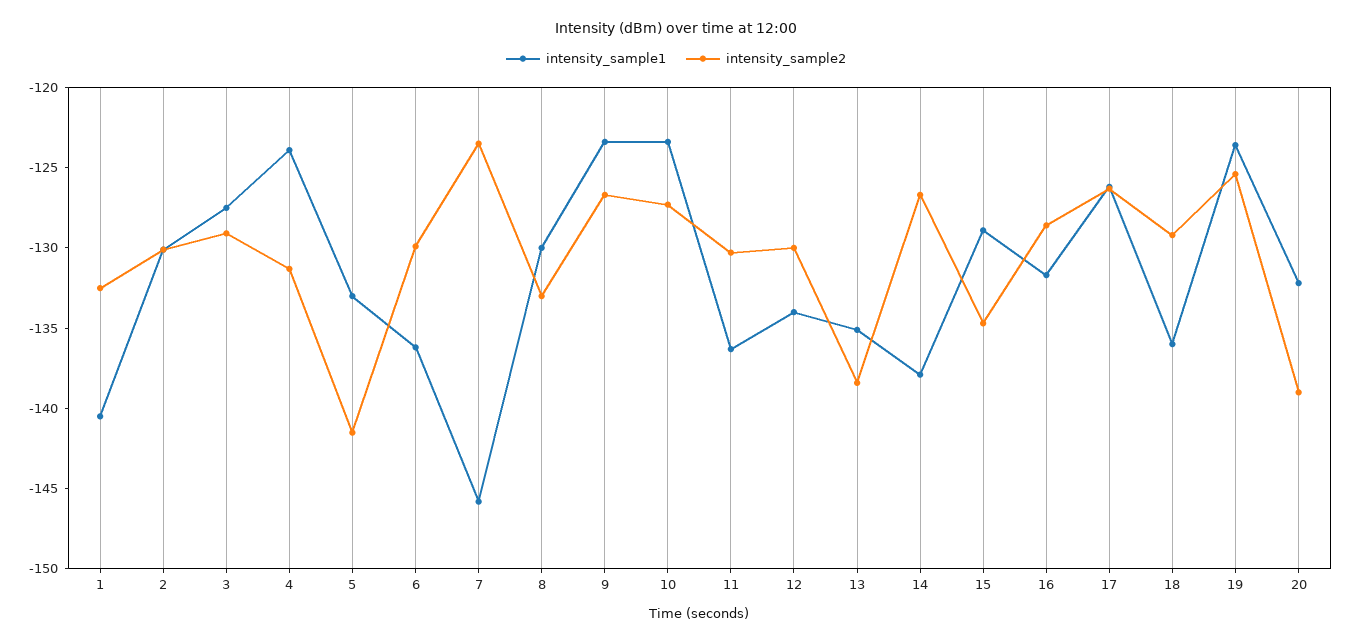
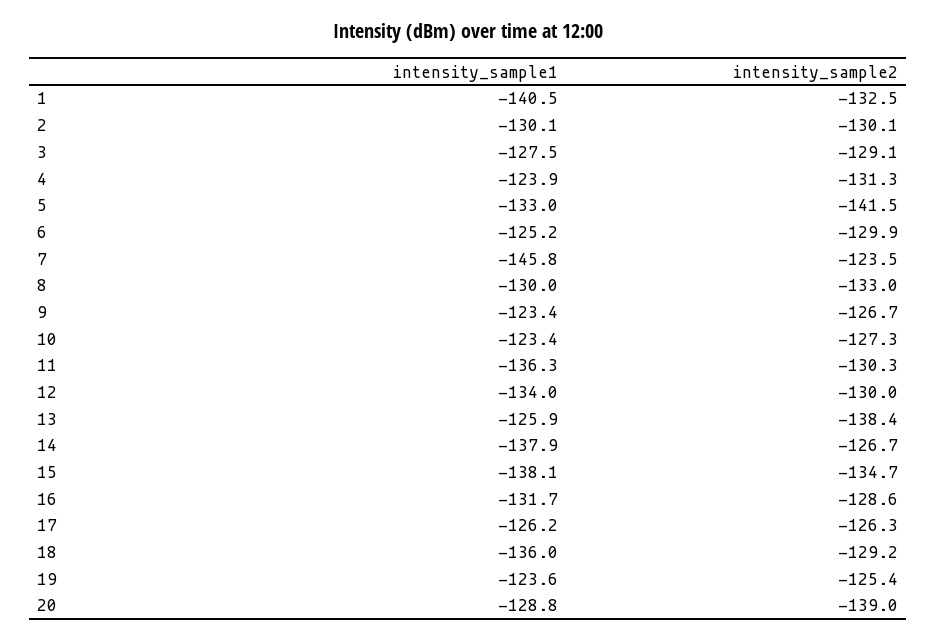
intensity_sample1, 6: -136 -> -125.2
intensity_sample1, 13: -135 -> -125.9
intensity_sample1, 15: -129 -> -138.1
intensity_sample1, 20: -132 -> -128.8

